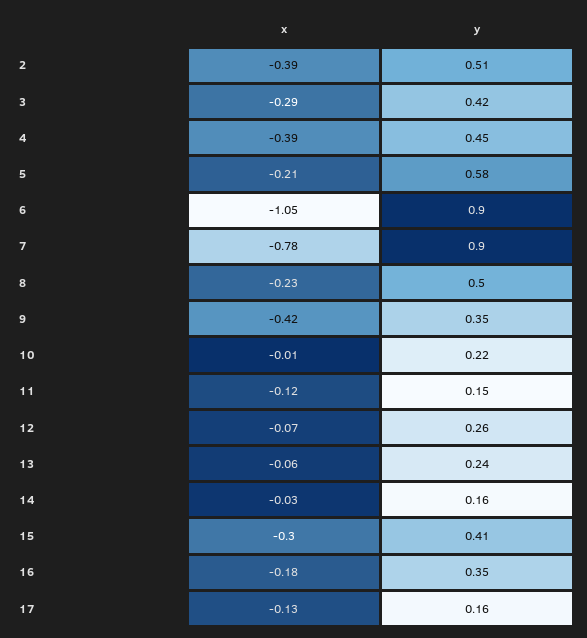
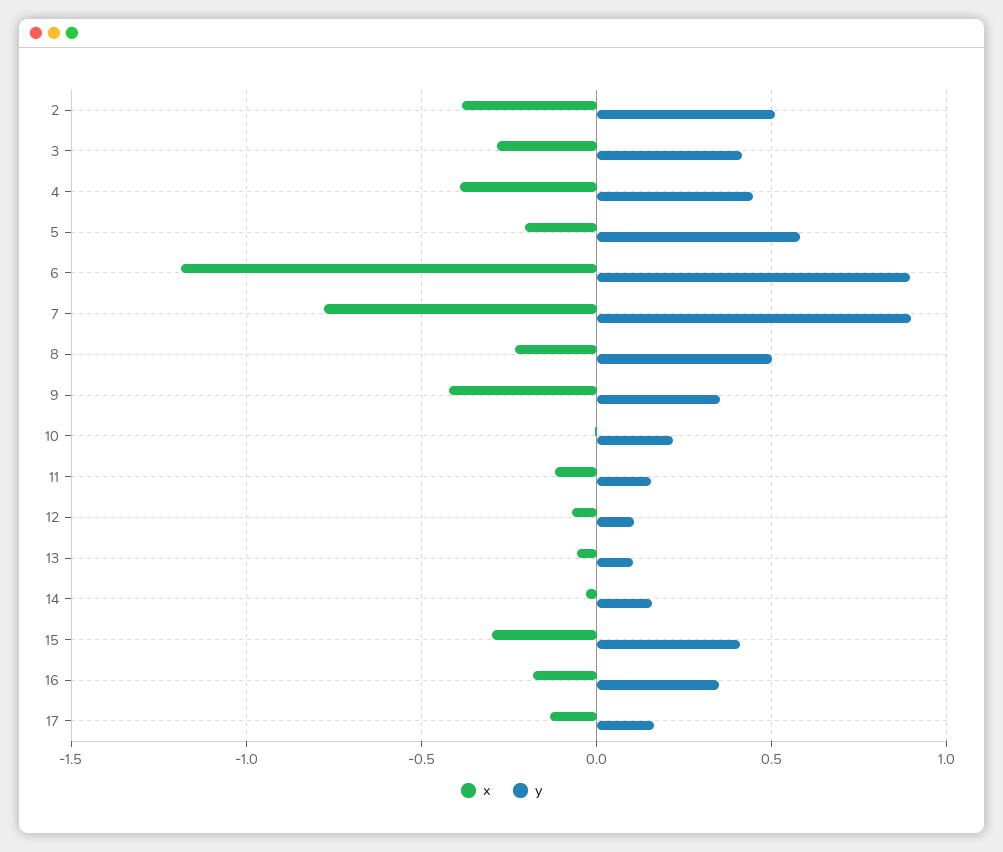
x, 6: -1.05 -> -1.2
y, 12: 0.26 -> 0.1
y, 13: 0.24 -> 0.1

